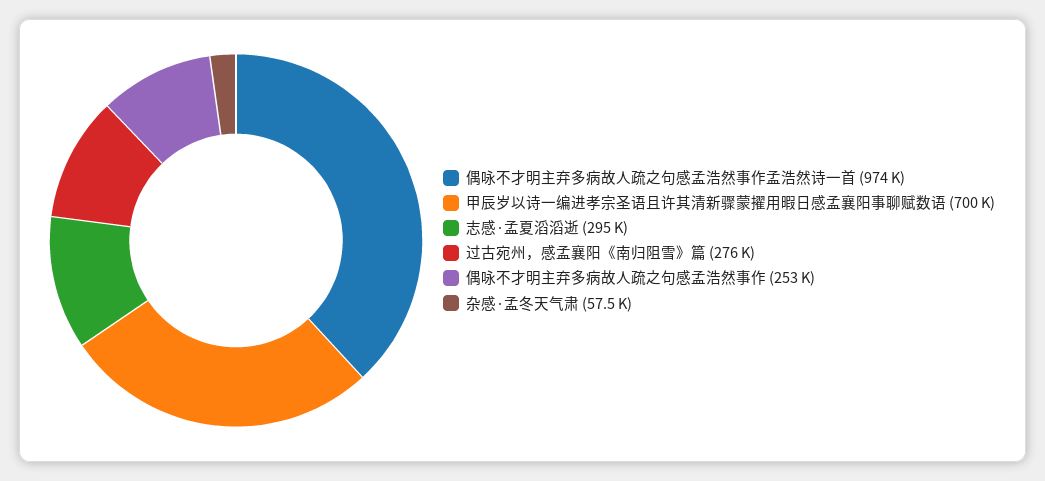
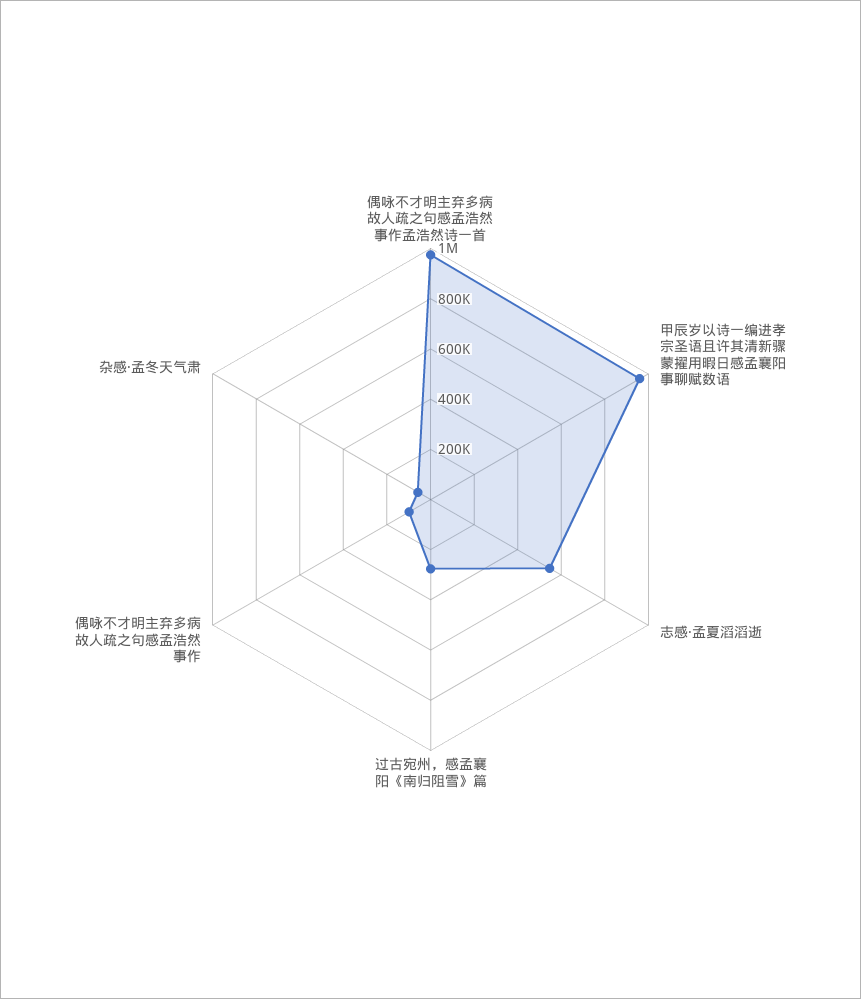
甲辰岁以诗一编进孝宗圣语且许其清新骤蒙擢用暇日感孟襄阳事聊赋数语: 700000 -> 950000
志感·孟夏滔滔逝: 295000 -> 550000
偶咏不才明主弃多病故人疏之句感孟浩然事作: 253000 -> 100000

